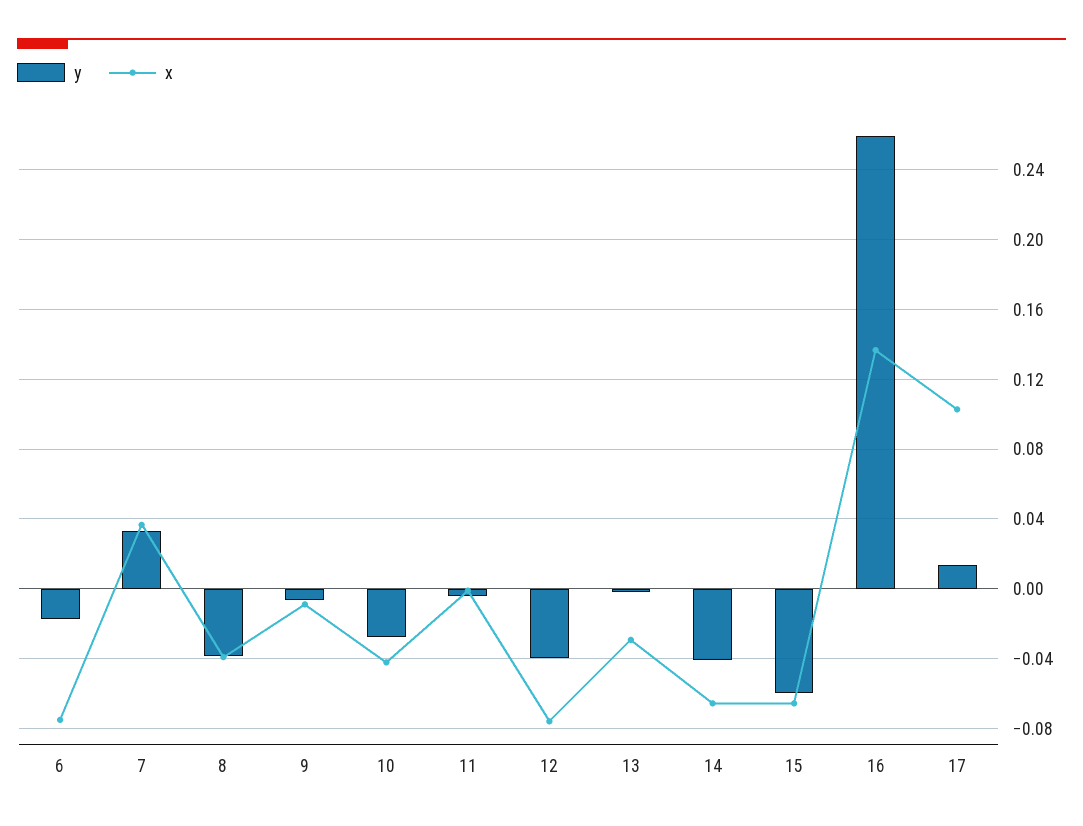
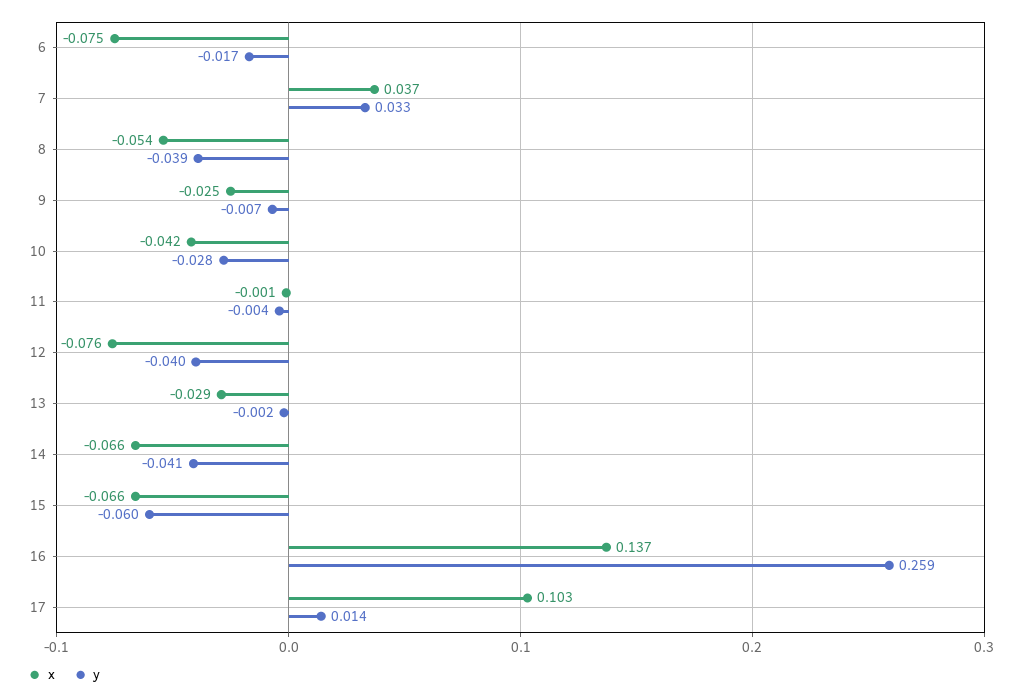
x, 8: -0.04 -> -0.054
x, 9: -0.01 -> -0.025

